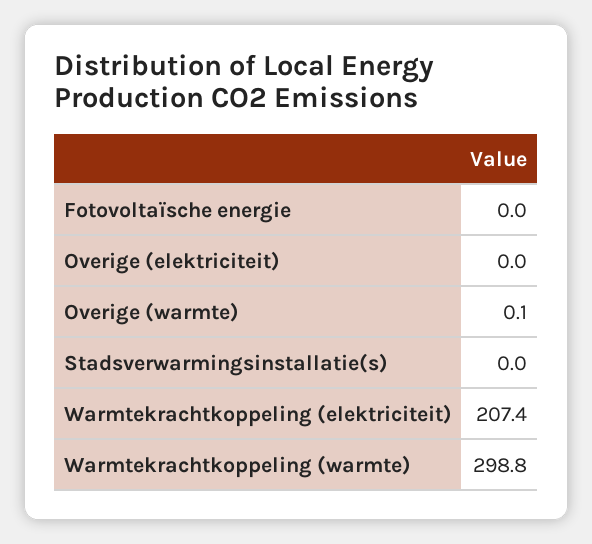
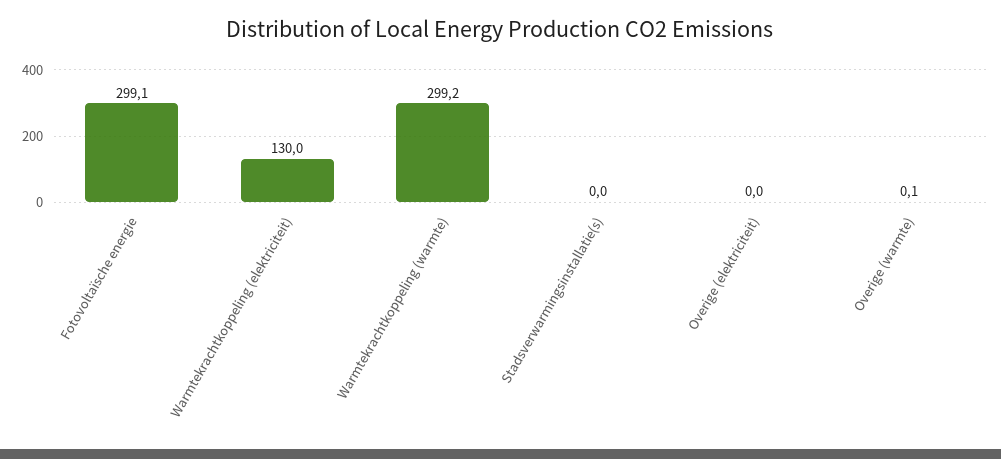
Fotovoltaïsche energie: 0 -> 299.1
Warmtekrachtkoppeling (elektriciteit): 207.4 -> 130
Warmtekrachtkoppeling (warmte): 298.8 -> 299.2

